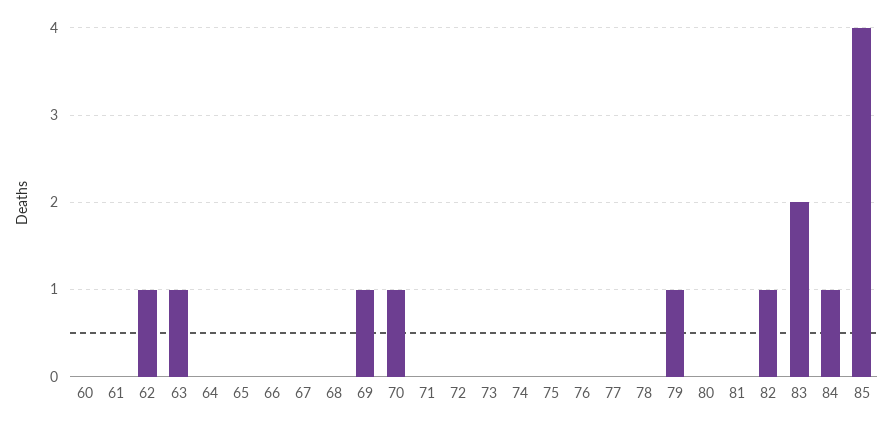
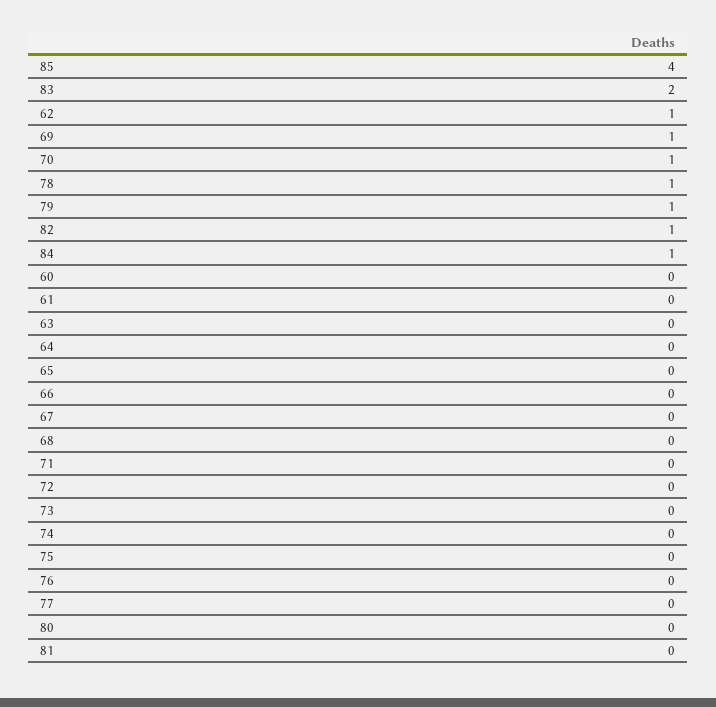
63: 1 -> 0
78: 0 -> 1

